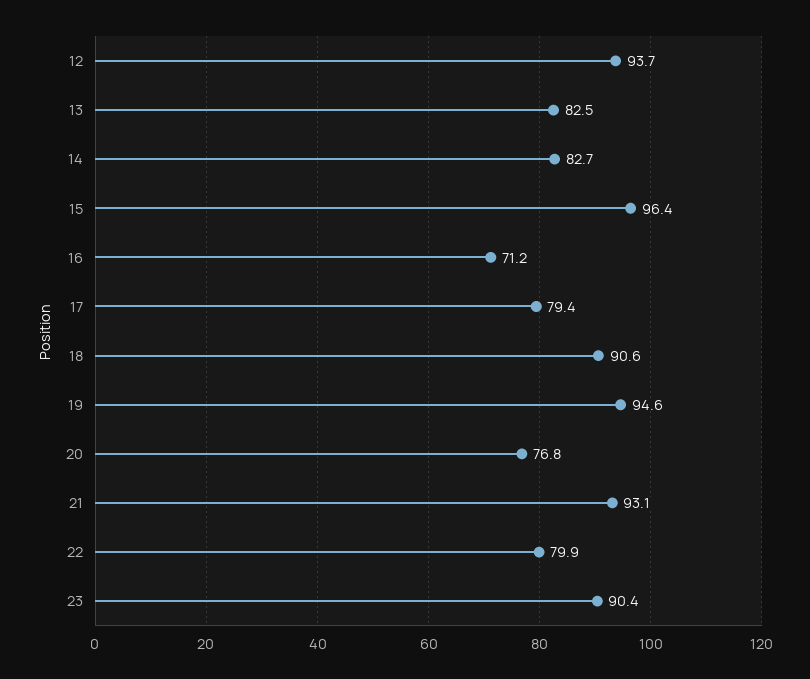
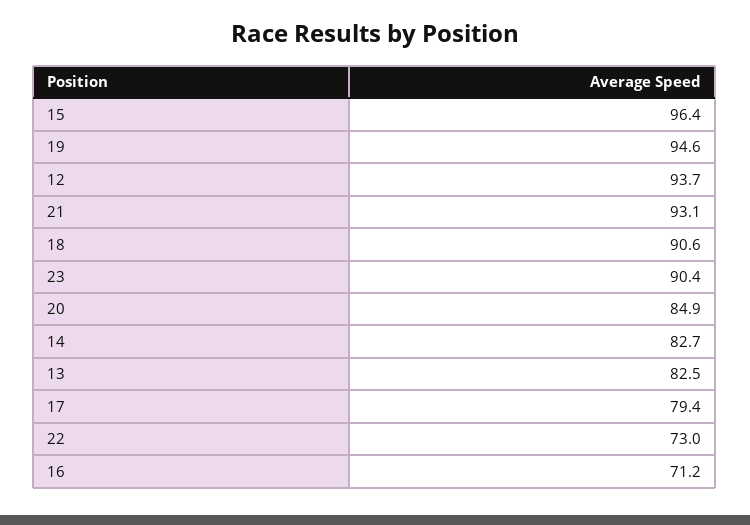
20: 76.8 -> 84.9
22: 79.9 -> 73

